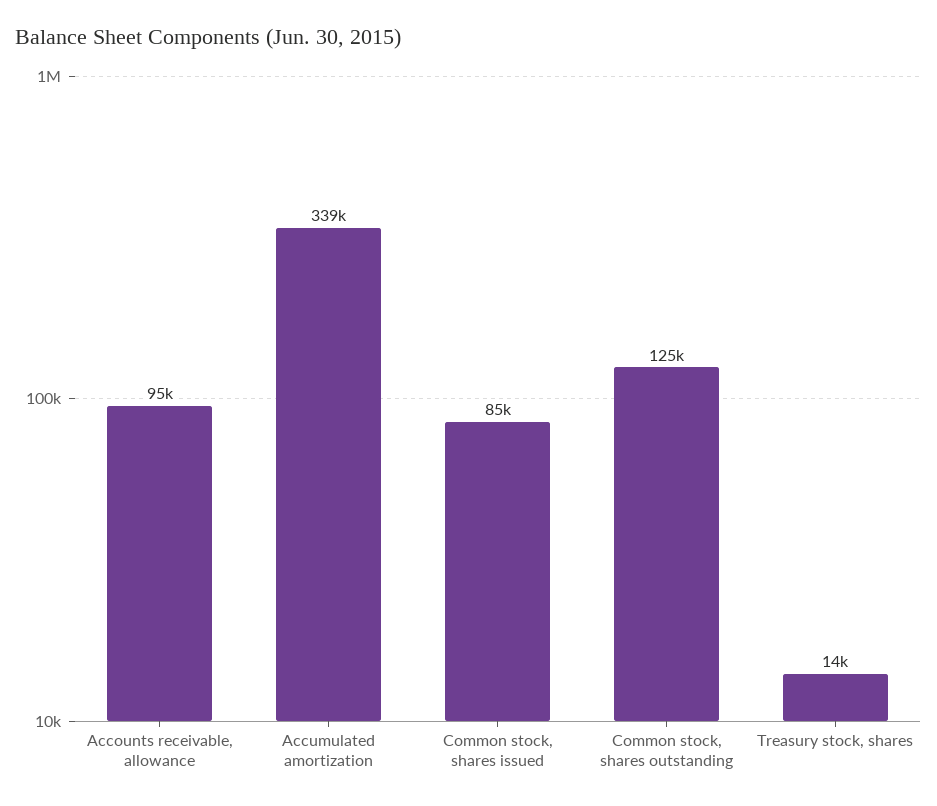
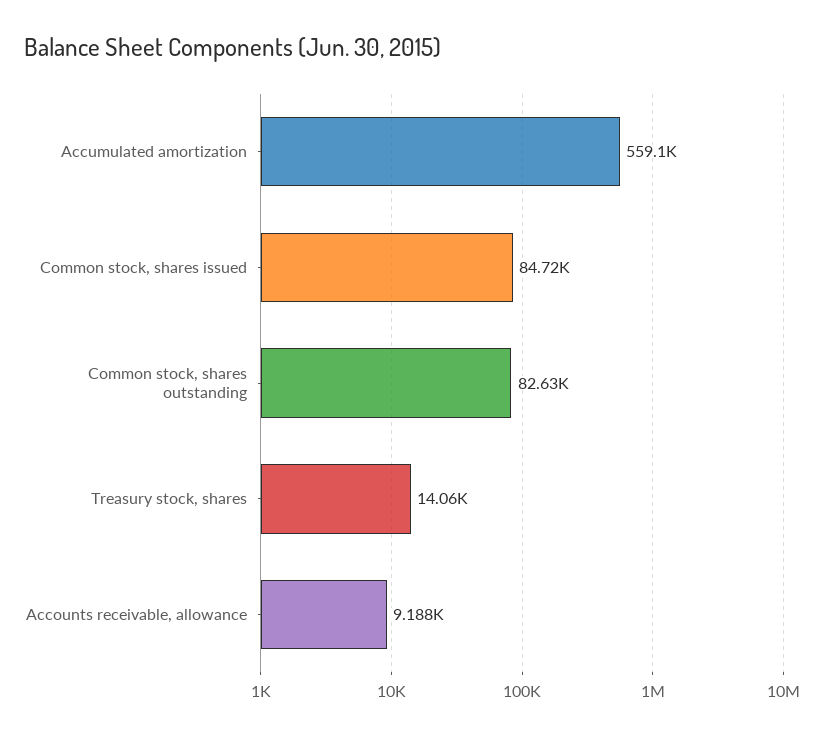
Accounts receivable, allowance: 95000 -> 9188
Accumulated amortization: 339000 -> 559100
Common stock, shares outstanding: 125000 -> 82630

